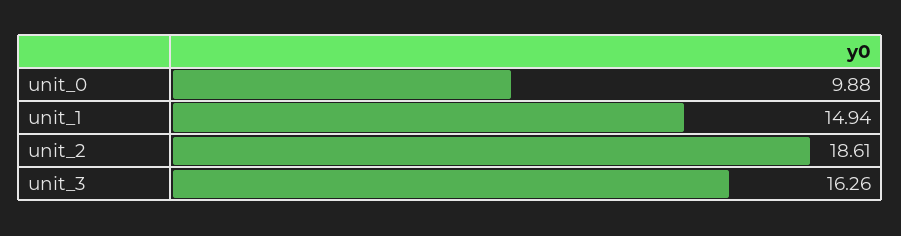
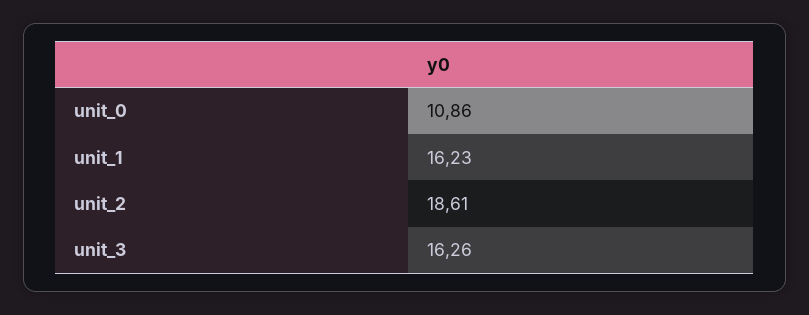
unit_0: 9.88 -> 10.86
unit_1: 14.94 -> 16.23

